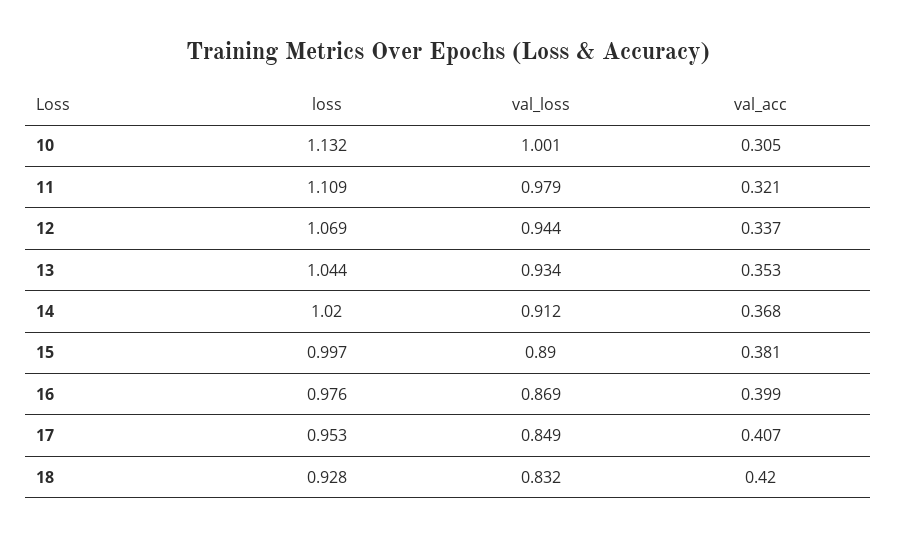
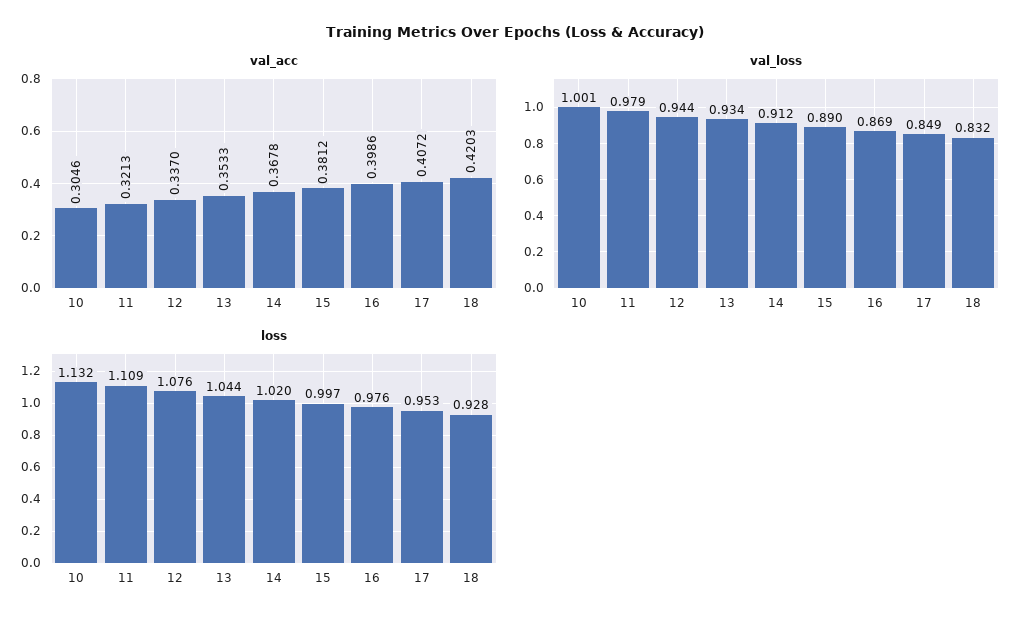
loss, 12: 1.069 -> 1.076

